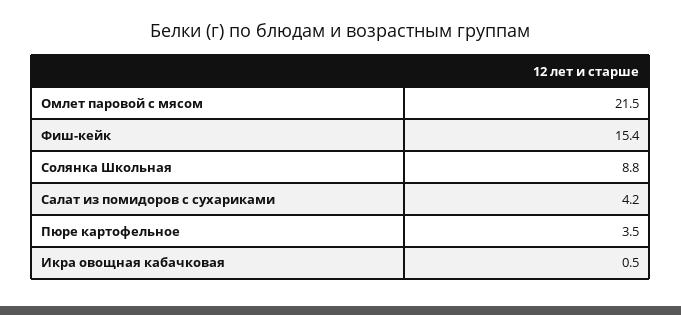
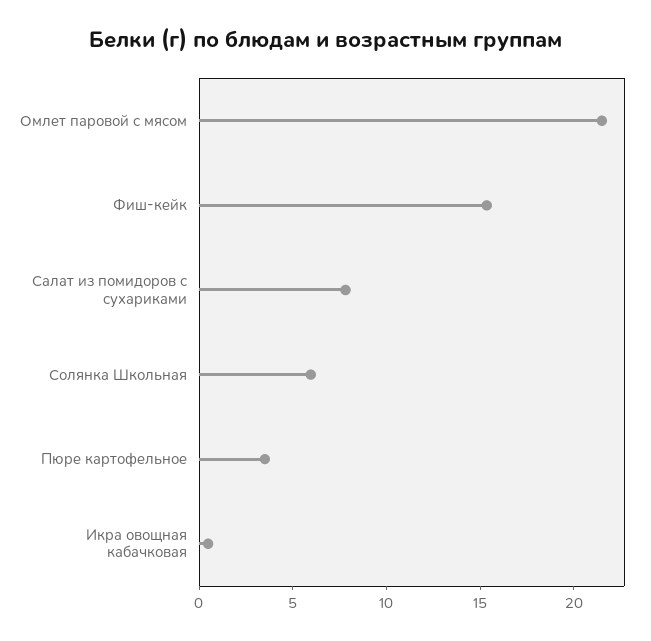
Солянка Школьная: 8.8 -> 6
Салат из помидоров с сухариками: 4.2 -> 8

